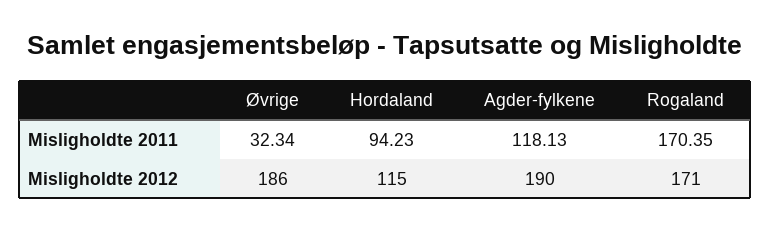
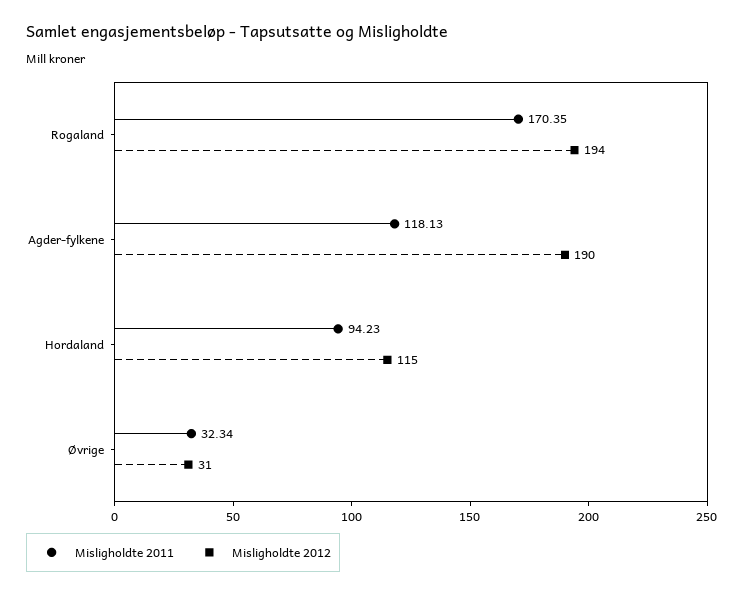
Misligholdte 2012, Øvrige: 186 -> 31
Misligholdte 2012, Rogaland: 171 -> 194

